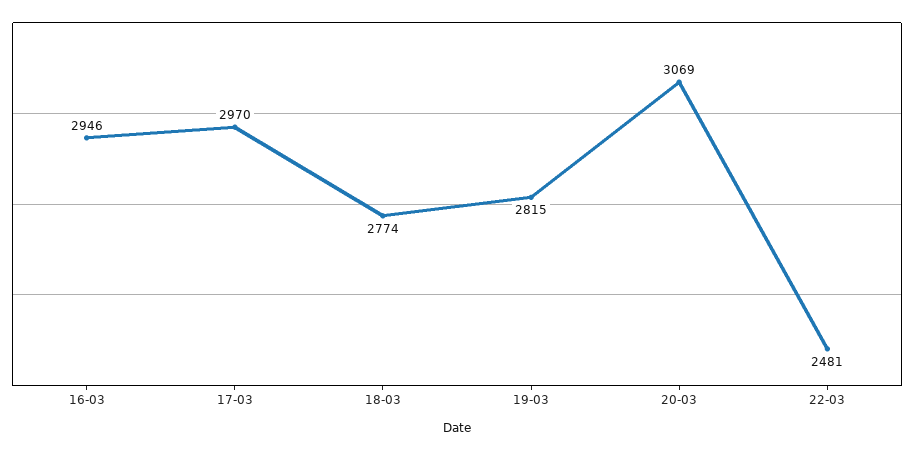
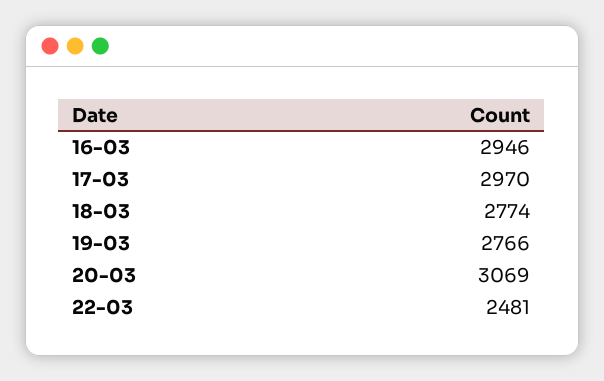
19-03: 2815 -> 2766

